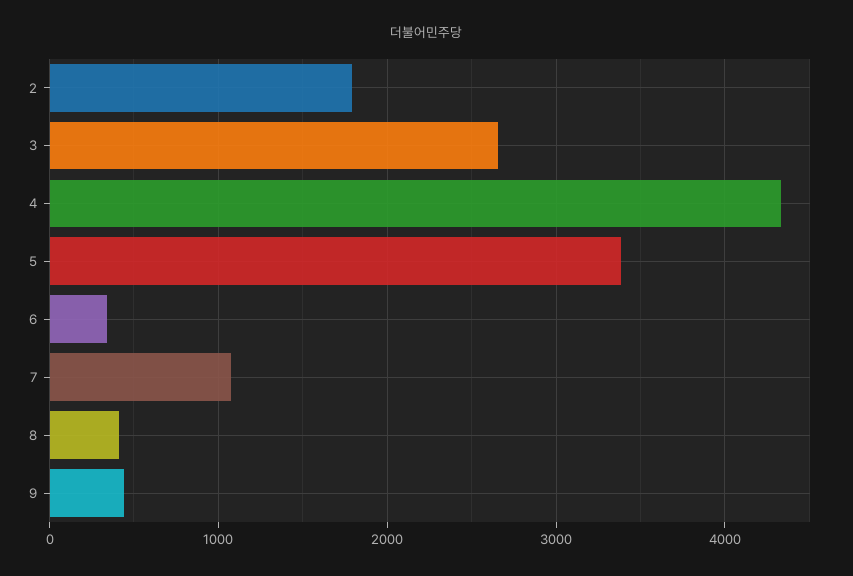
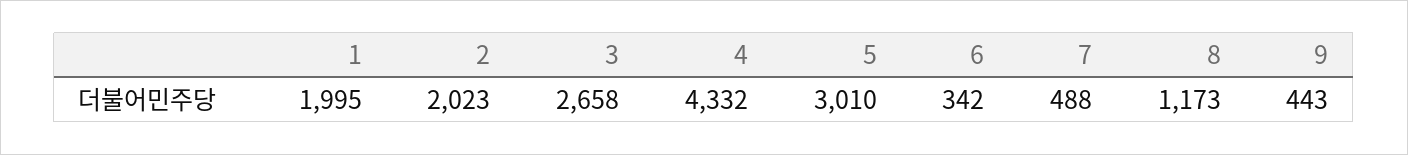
2: 1800 -> 2023
5: 3400 -> 3010
7: 1100 -> 488
8: 400 -> 1173
1: none -> 1995

